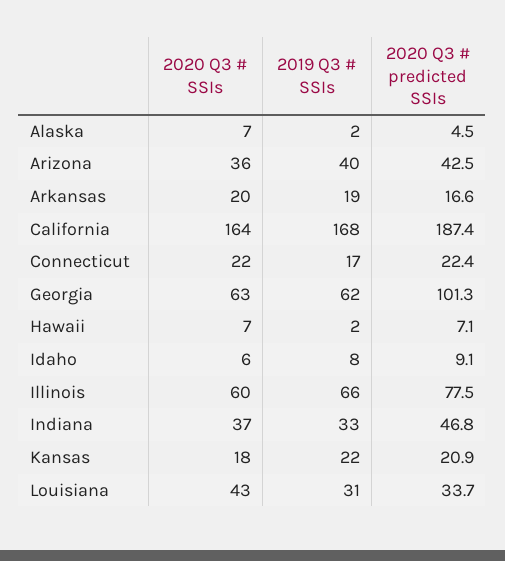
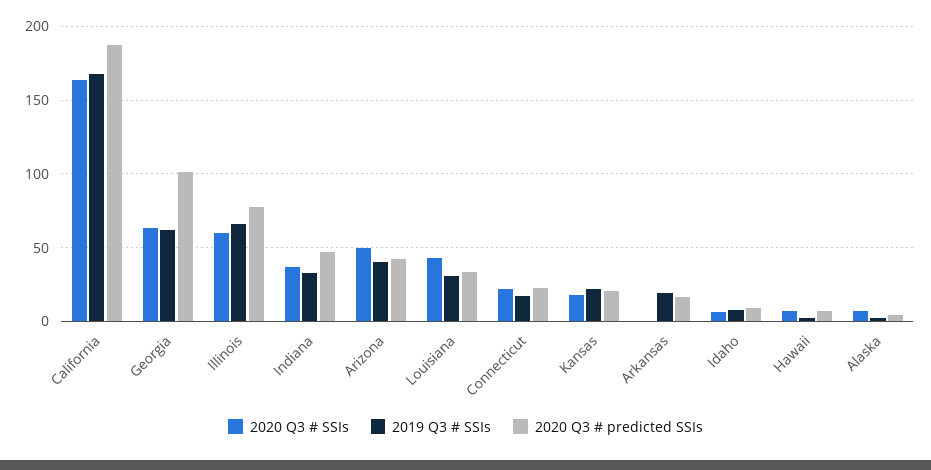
2020 Q3 # SSIs, Arizona: 36 -> 50
2020 Q3 # SSIs, Arkansas: 20 -> 0

